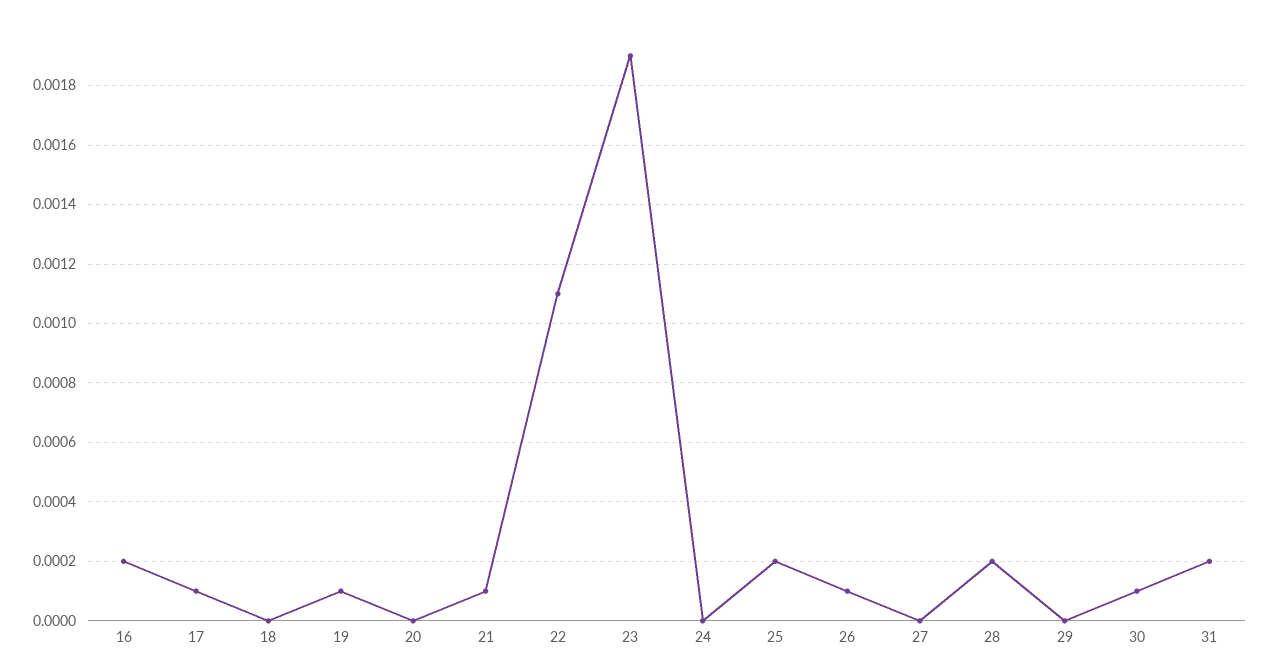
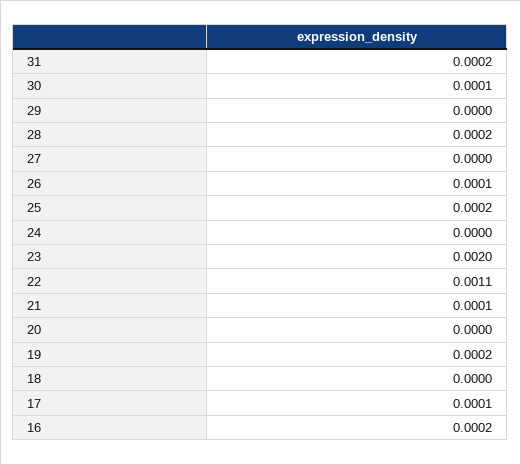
19: 0.0001 -> 0.0002
23: 0.0019 -> 0.002

